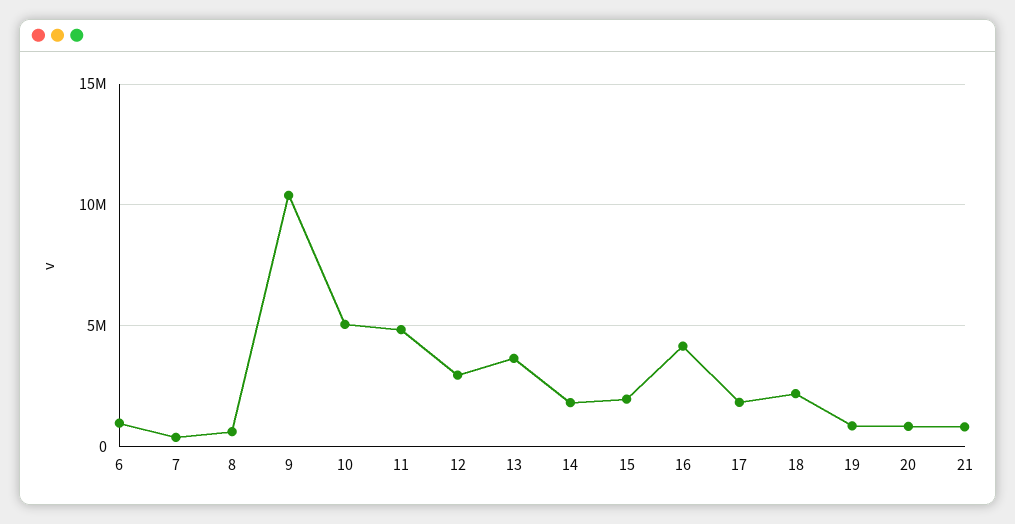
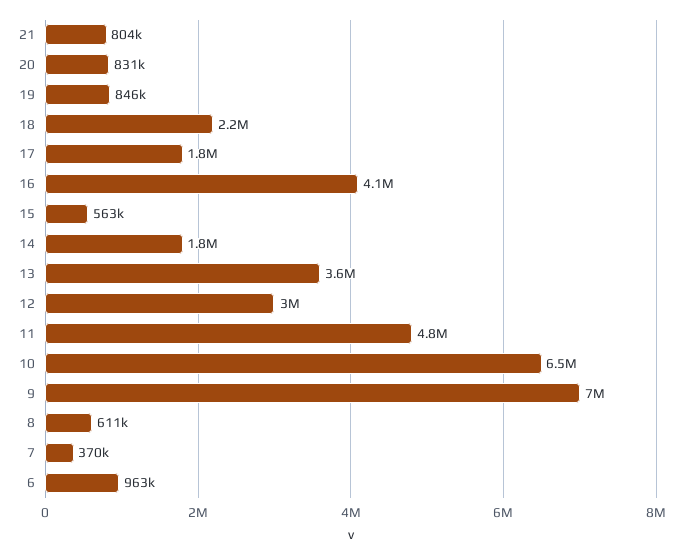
9: 10500000 -> 7000000
10: 5000000 -> 6500000
15: 2000000 -> 563000

